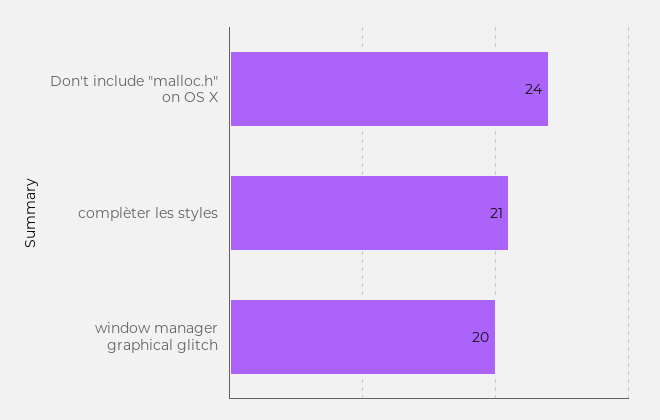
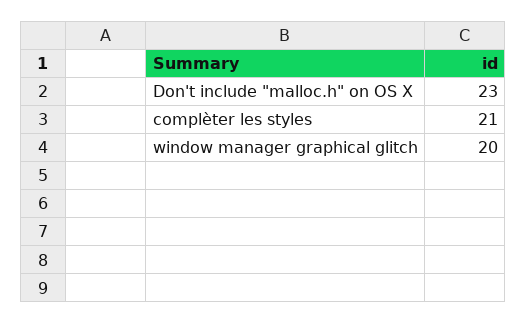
Don't include "malloc.h" on OS X: 24 -> 23

